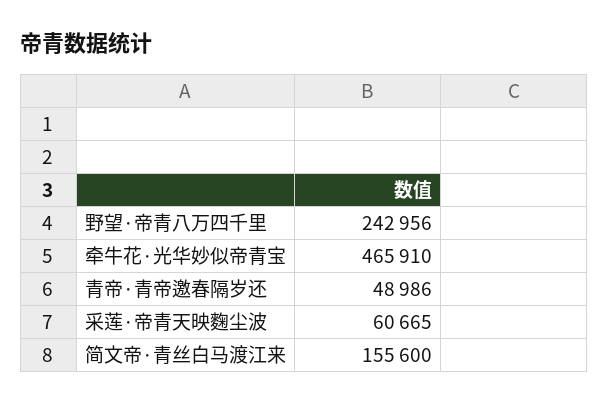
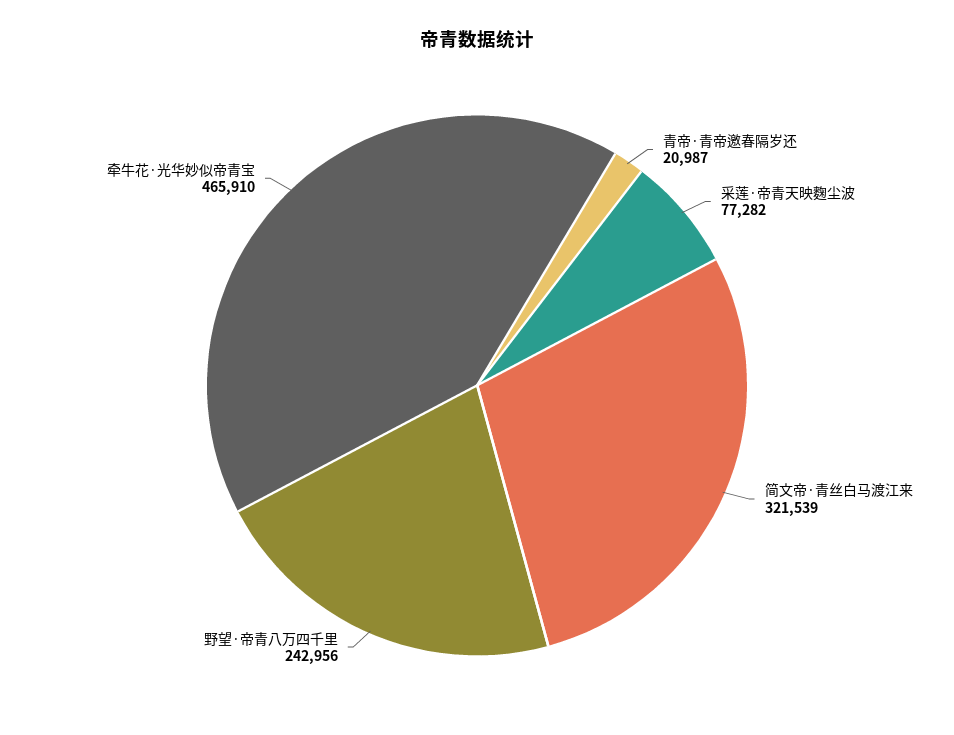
青帝·青帝邀春隔岁还: 48986 -> 20987
采莲·帝青天映麴尘波: 60665 -> 77282
简文帝·青丝白马渡江来: 155600 -> 321539

